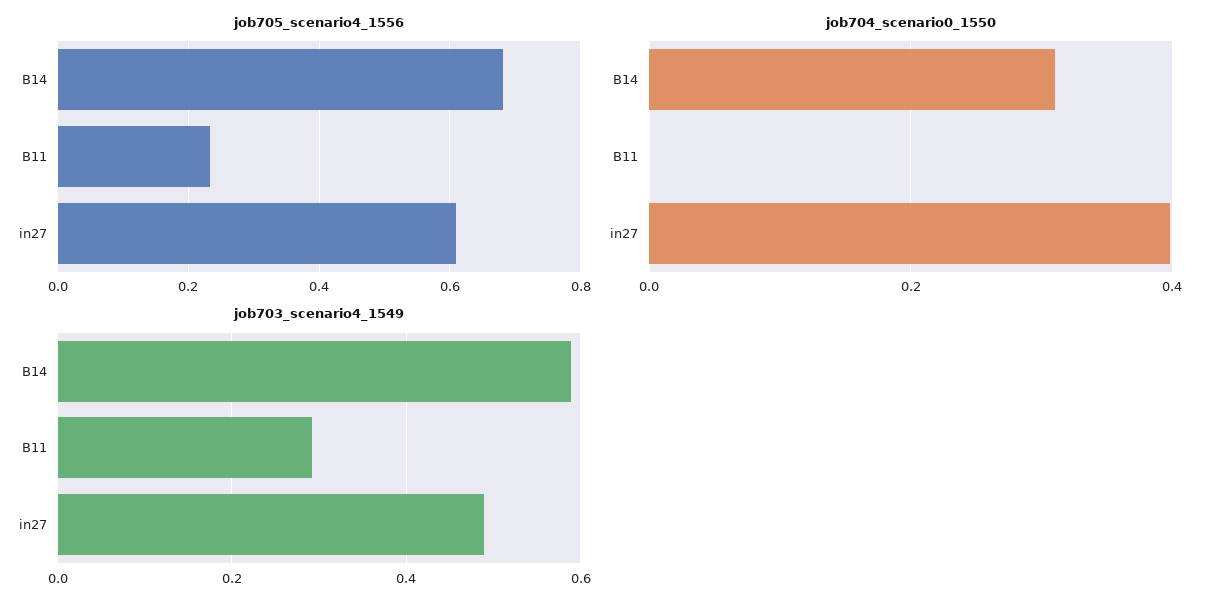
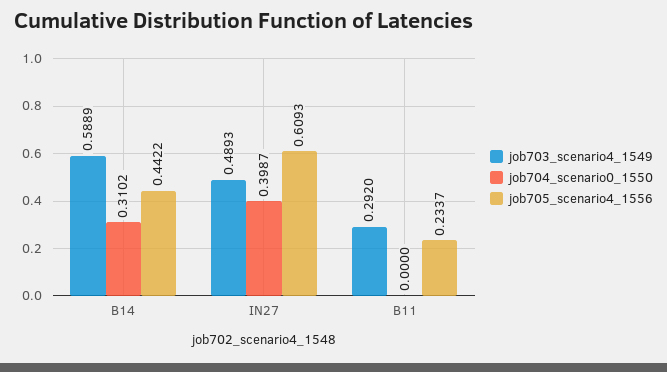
job705_scenario4_1556, B14: 0.68 -> 0.4422

